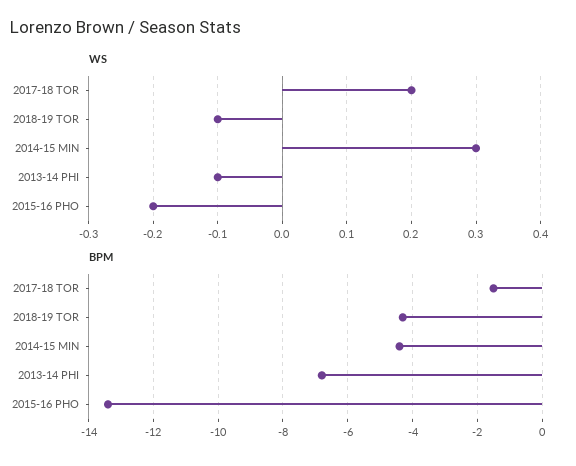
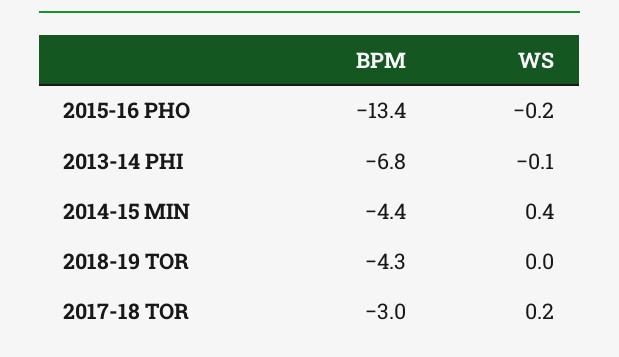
WS, 2018-19 TOR: -0.1 -> 0
WS, 2014-15 MIN: 0.3 -> 0.4
BPM, 2017-18 TOR: -1.5 -> -3

